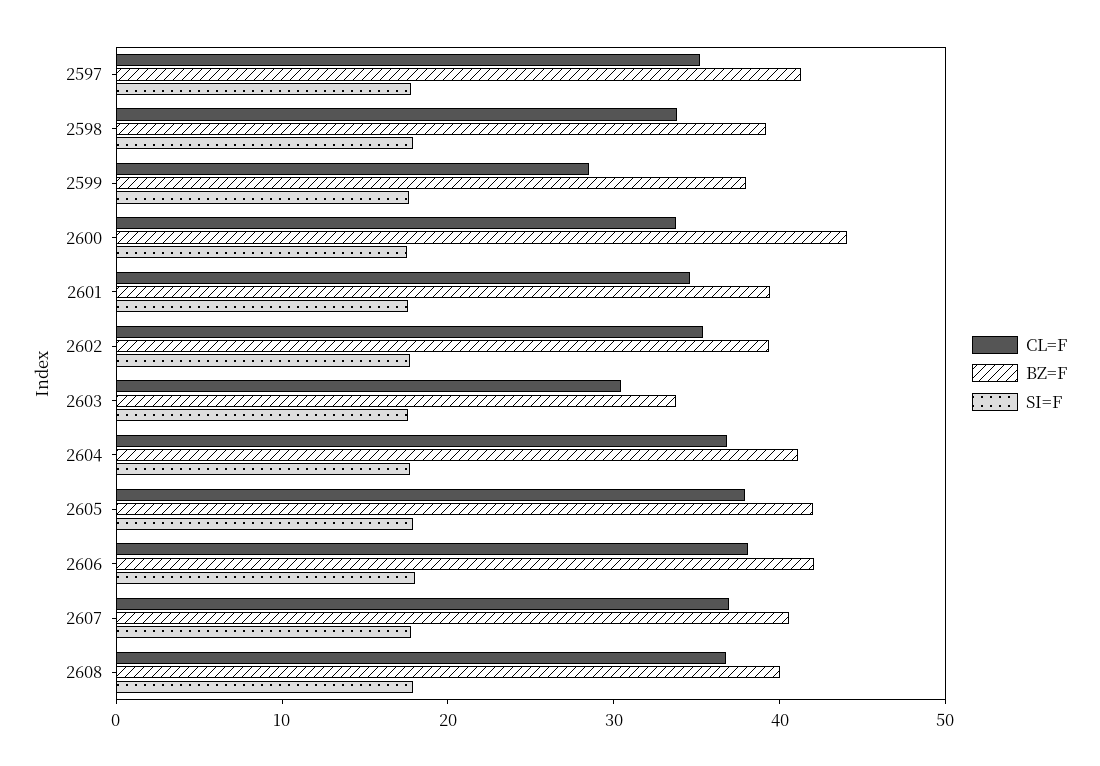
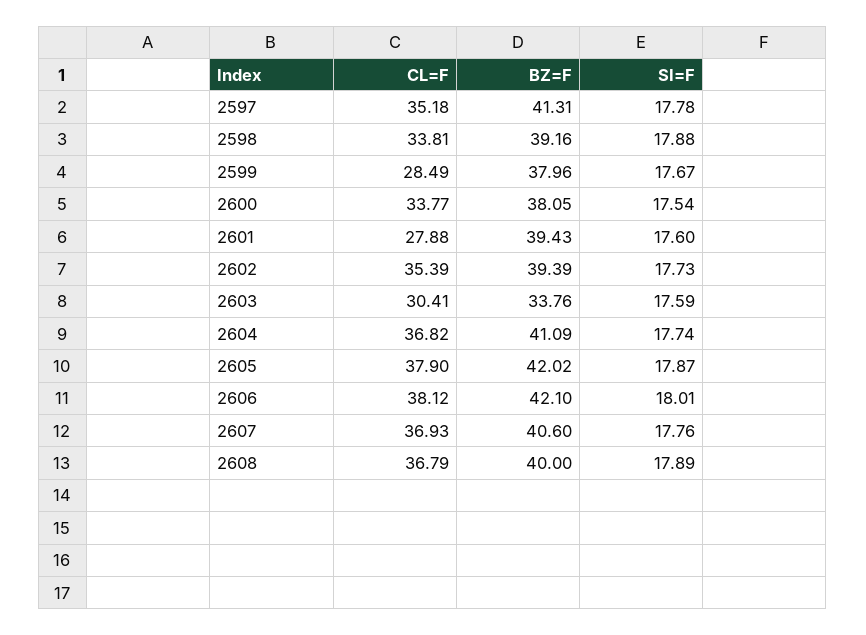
BZ=F, 2600: 44 -> 38.05
CL=F, 2601: 34 -> 27.88

